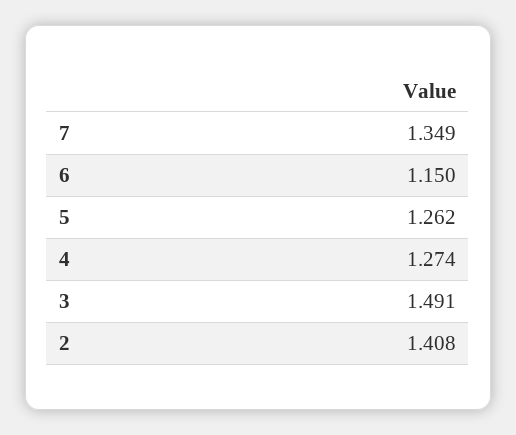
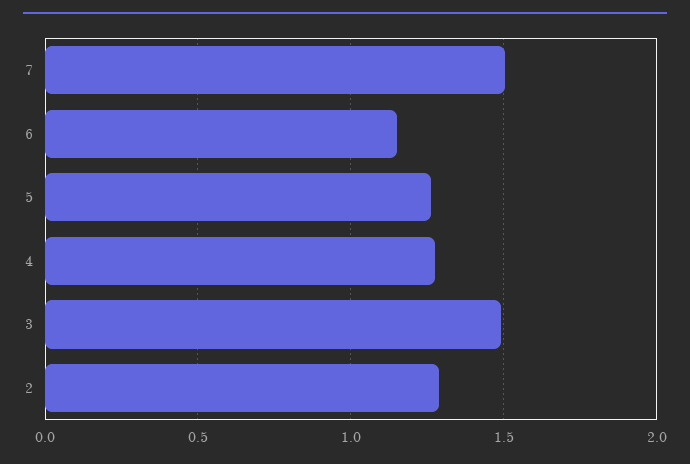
7: 1.349 -> 1.5
2: 1.408 -> 1.3

